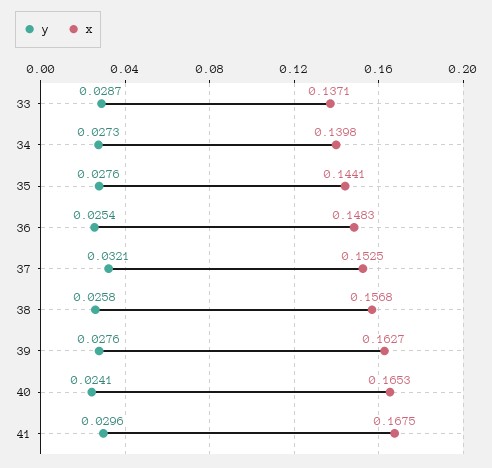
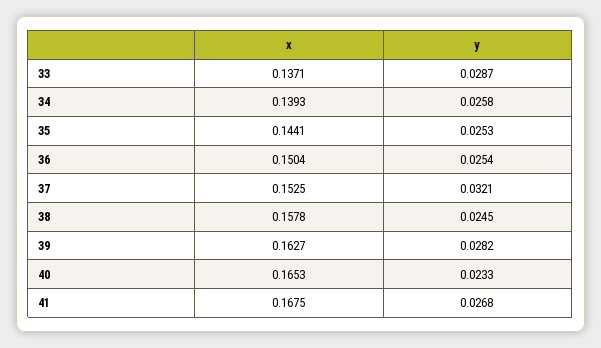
y, 34: 0.0273 -> 0.0258
x, 34: 0.1398 -> 0.1393
y, 35: 0.0276 -> 0.0253
x, 36: 0.1483 -> 0.1504
y, 38: 0.0258 -> 0.0245
x, 38: 0.1568 -> 0.1578
y, 39: 0.0276 -> 0.0282
y, 40: 0.0241 -> 0.0233
y, 41: 0.0296 -> 0.0268

